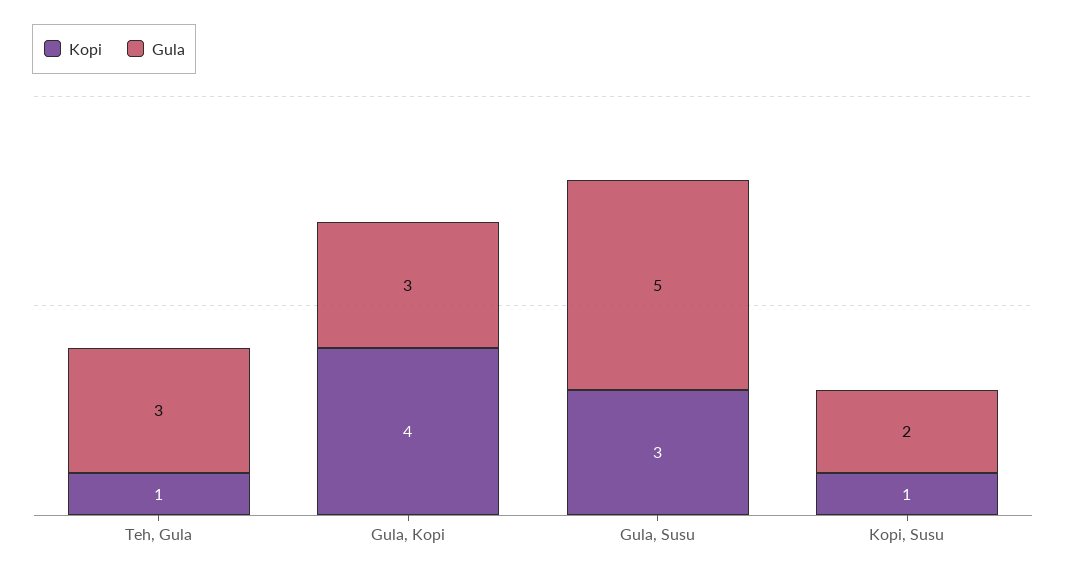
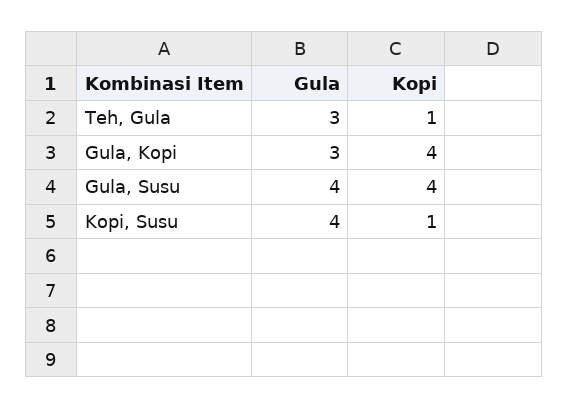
Kopi, Gula, Susu: 3 -> 4
Gula, Gula, Susu: 5 -> 4
Gula, Kopi, Susu: 2 -> 4

